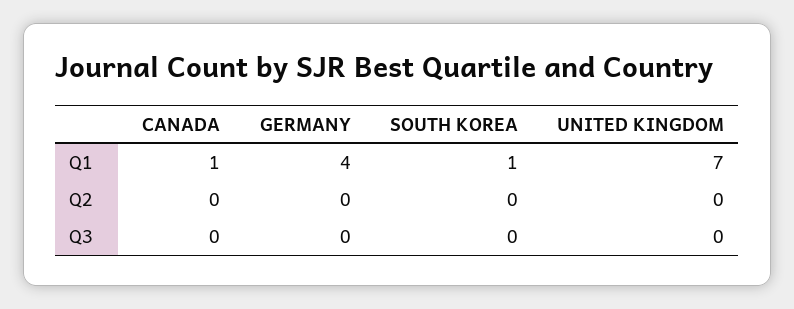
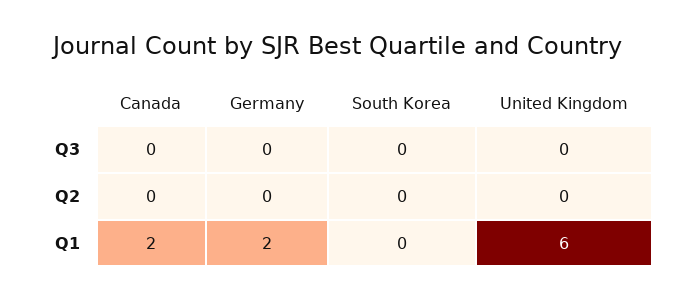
CANADA, Q1: 1 -> 2
GERMANY, Q1: 4 -> 2
SOUTH KOREA, Q1: 1 -> 0
UNITED KINGDOM, Q1: 7 -> 6

